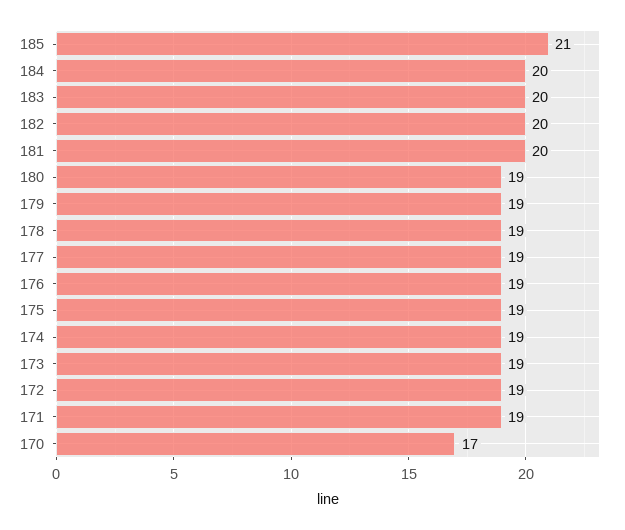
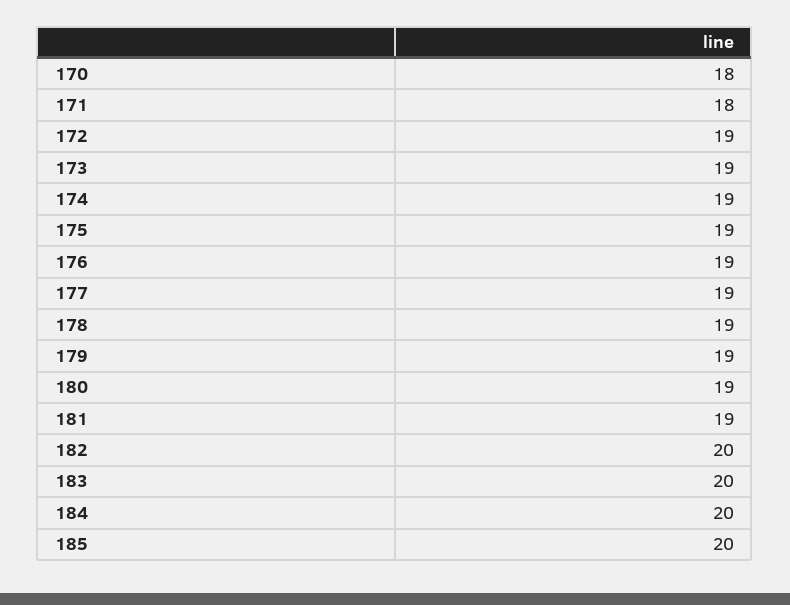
185: 21 -> 20
181: 20 -> 19
171: 19 -> 18
170: 17 -> 18

